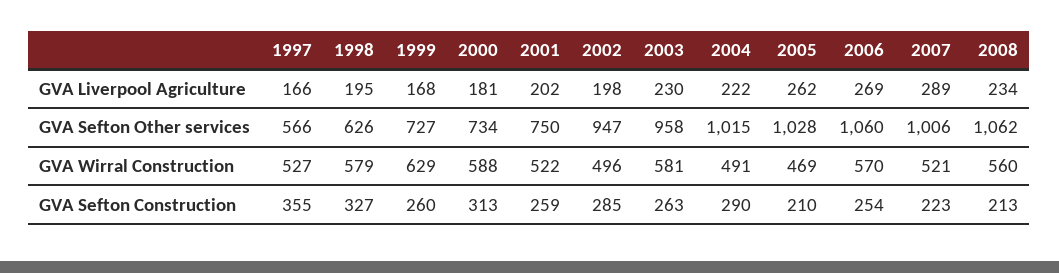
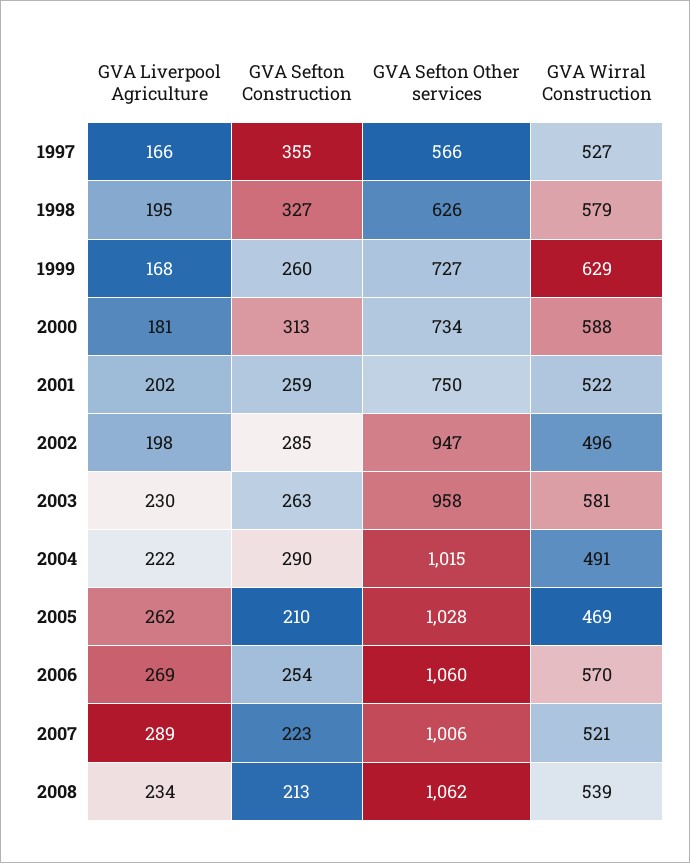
2008, GVA Wirral Construction: 560 -> 539

